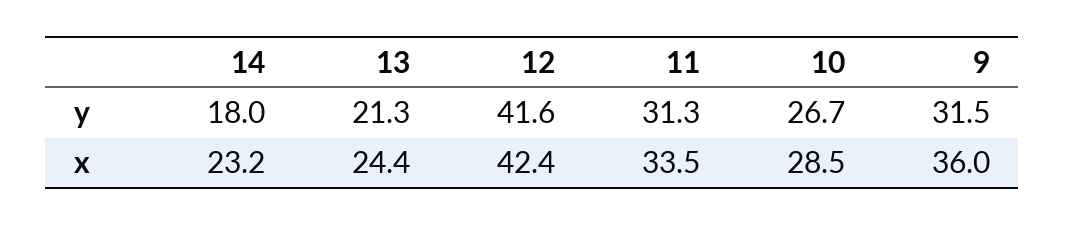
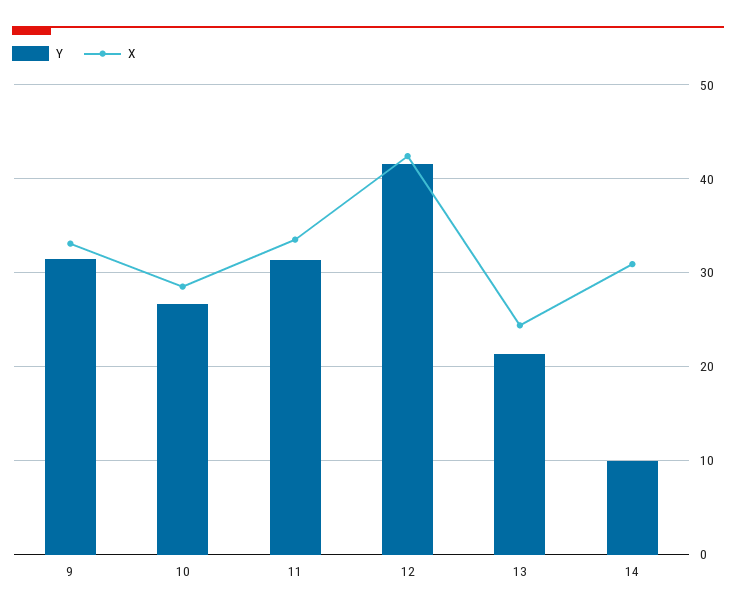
y, 14: 18 -> 10
x, 14: 23.2 -> 31
x, 9: 36 -> 33

